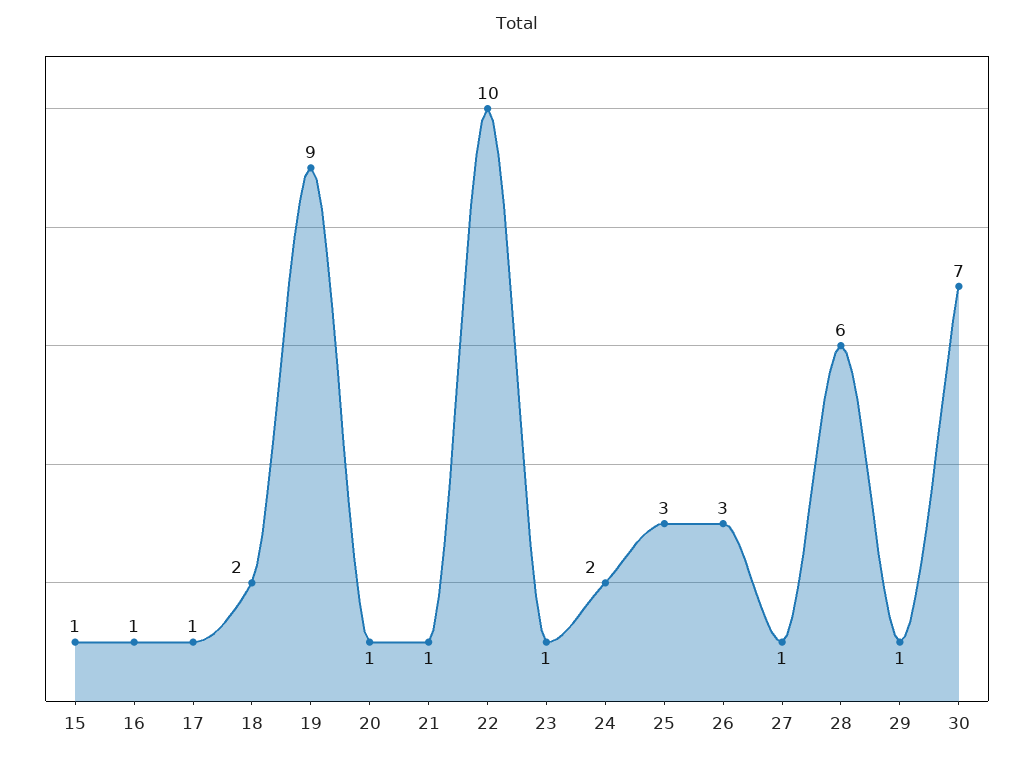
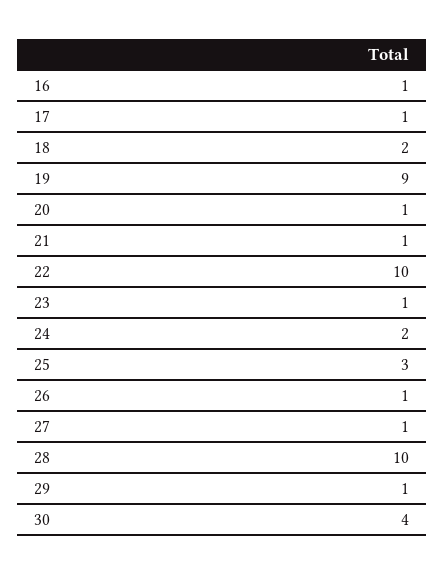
15: 1 -> none
26: 3 -> 1
28: 6 -> 10
30: 7 -> 4

